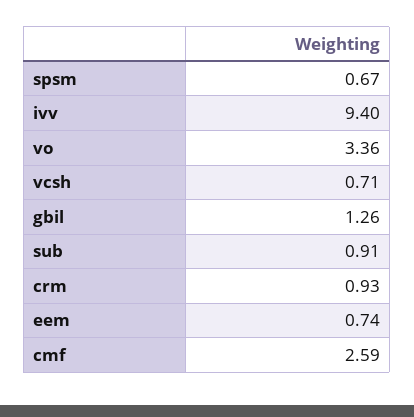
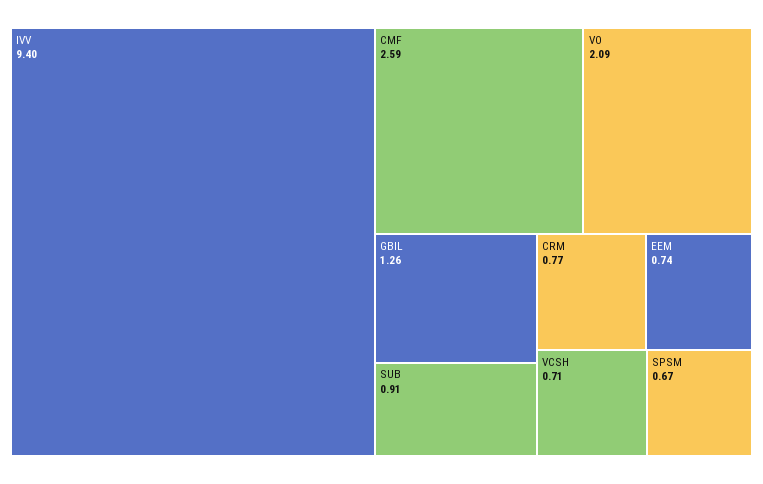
vo: 3.36 -> 2.09
crm: 0.93 -> 0.77

